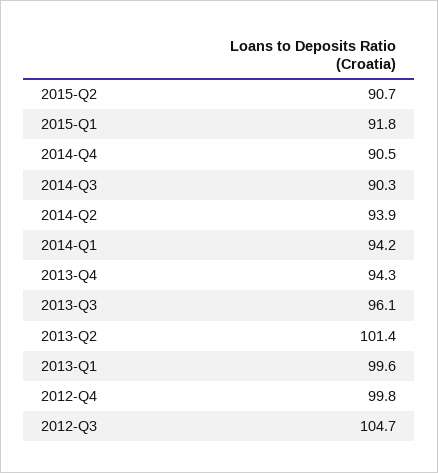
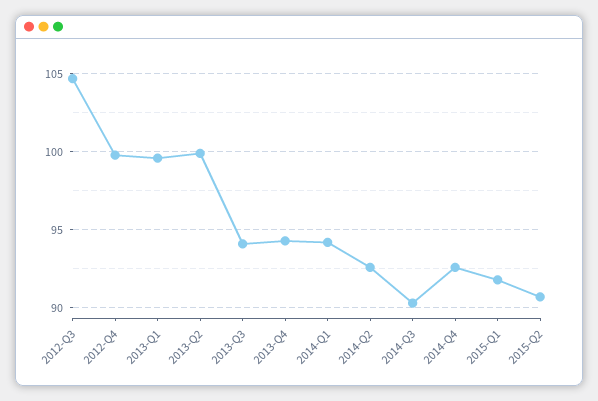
2014-Q4: 90.5 -> 92.5
2014-Q2: 93.9 -> 92.5
2013-Q3: 96.1 -> 94
2013-Q2: 101.4 -> 100

